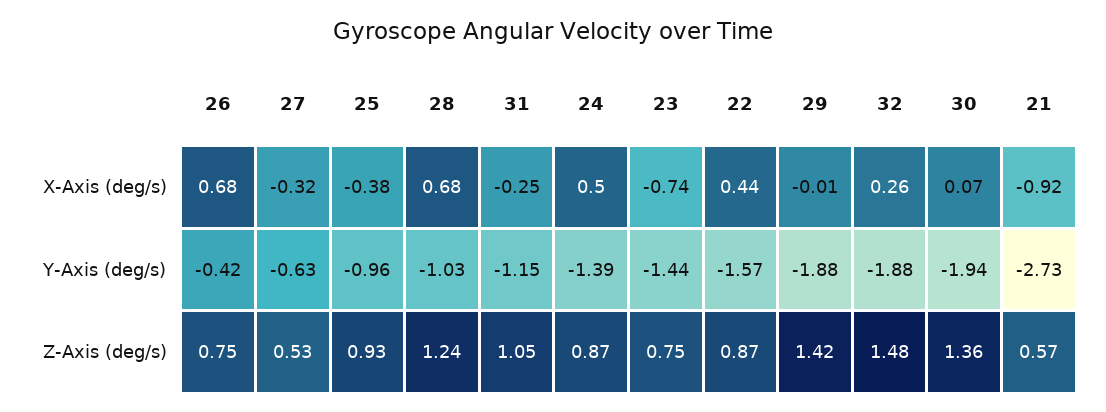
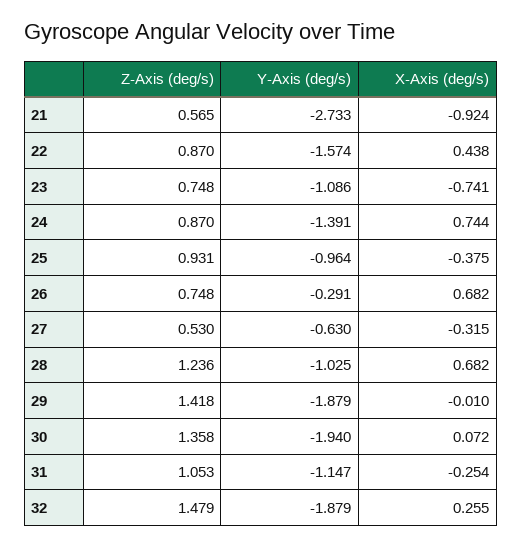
24, X-Axis (deg/s): 0.5 -> 0.744
26, Y-Axis (deg/s): -0.42 -> -0.291
23, Y-Axis (deg/s): -1.44 -> -1.086

